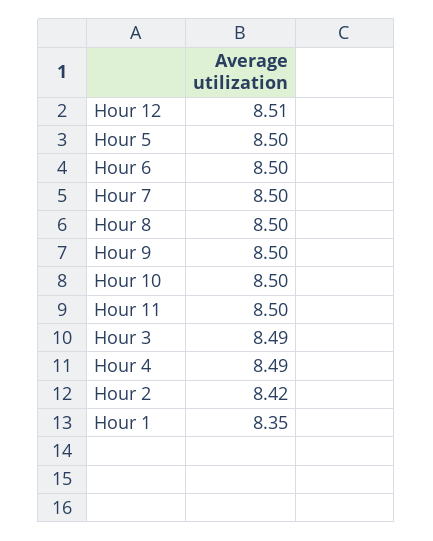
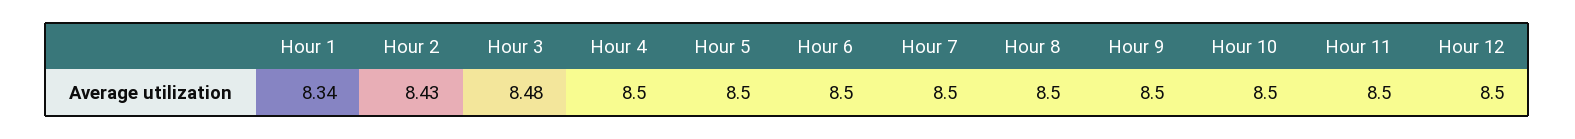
Hour 12: 8.51 -> 8.5
Hour 3: 8.49 -> 8.48
Hour 4: 8.49 -> 8.5
Hour 2: 8.42 -> 8.43
Hour 1: 8.35 -> 8.34

